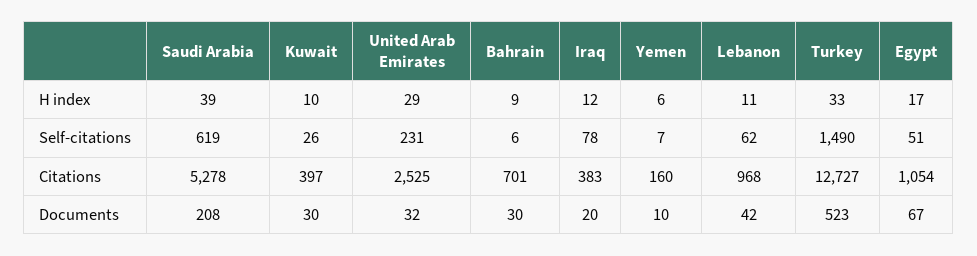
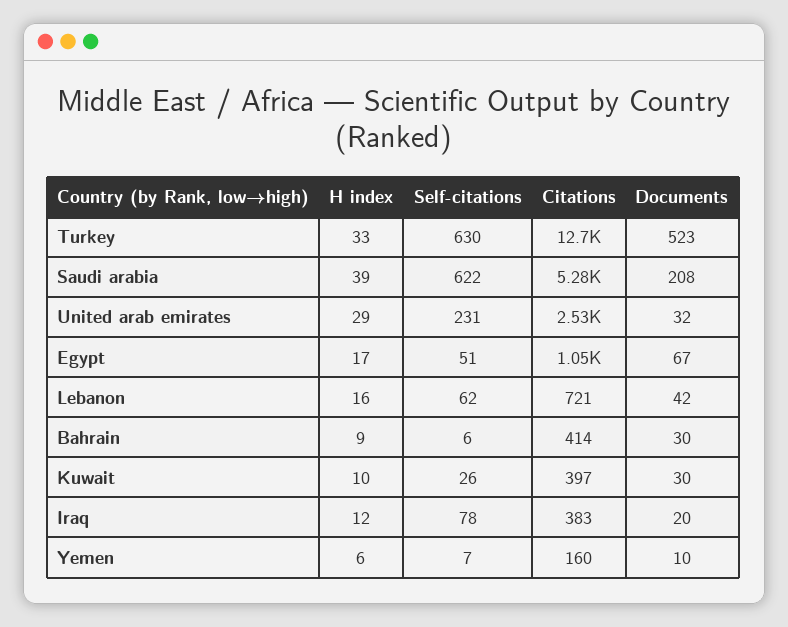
Lebanon, H index: 11 -> 16
Saudi Arabia, Self-citations: 619 -> 622
Turkey, Self-citations: 1490 -> 630
Bahrain, Citations: 701 -> 414
Lebanon, Citations: 968 -> 721

